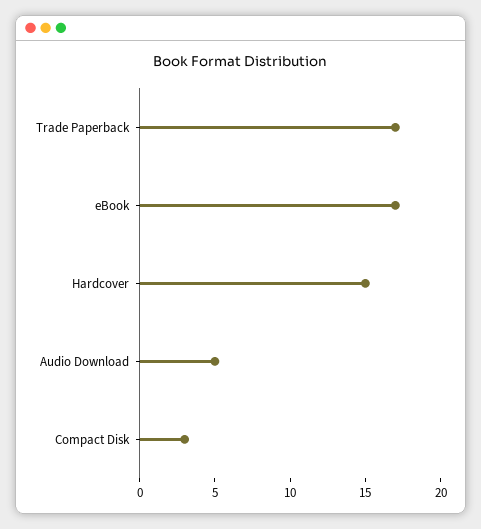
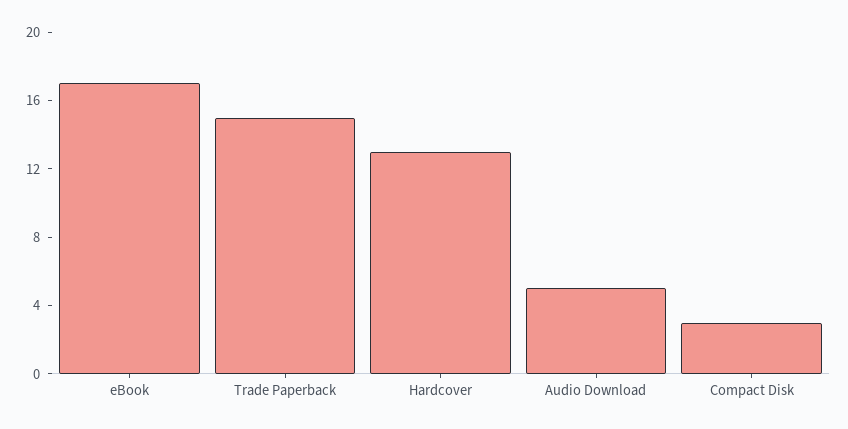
Trade Paperback: 17 -> 15
Hardcover: 15 -> 13

